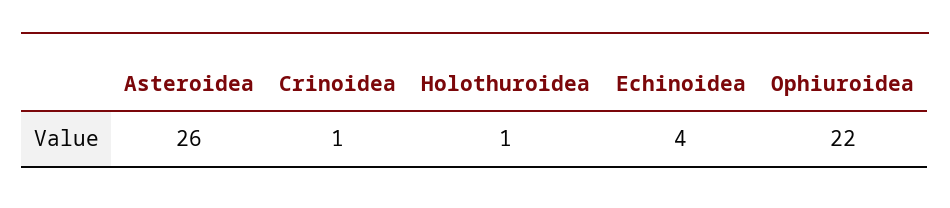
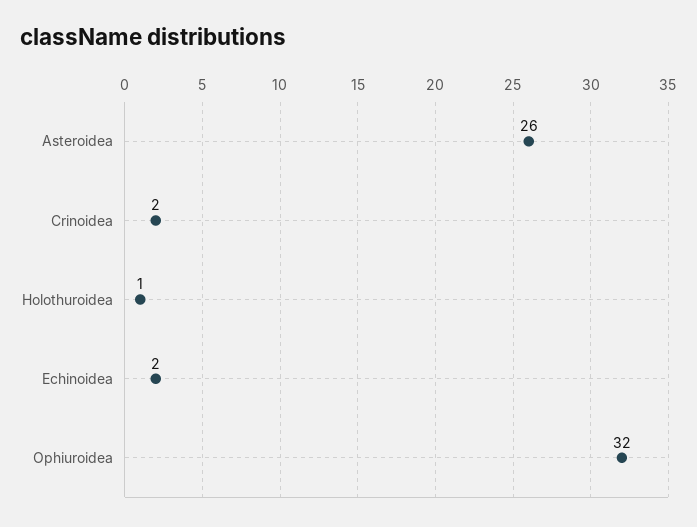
Crinoidea: 1 -> 2
Echinoidea: 4 -> 2
Ophiuroidea: 22 -> 32

